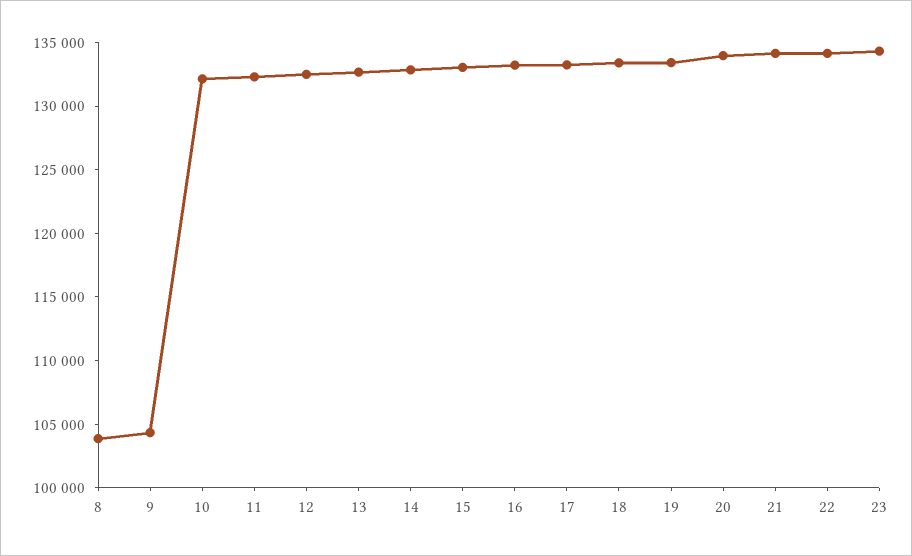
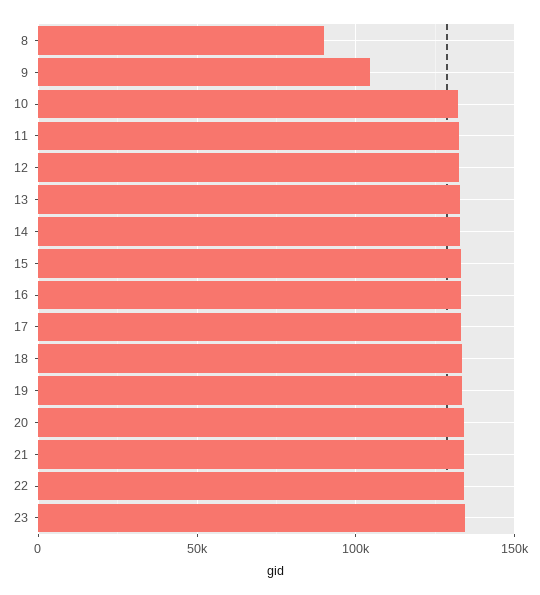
8: 104000 -> 90000

